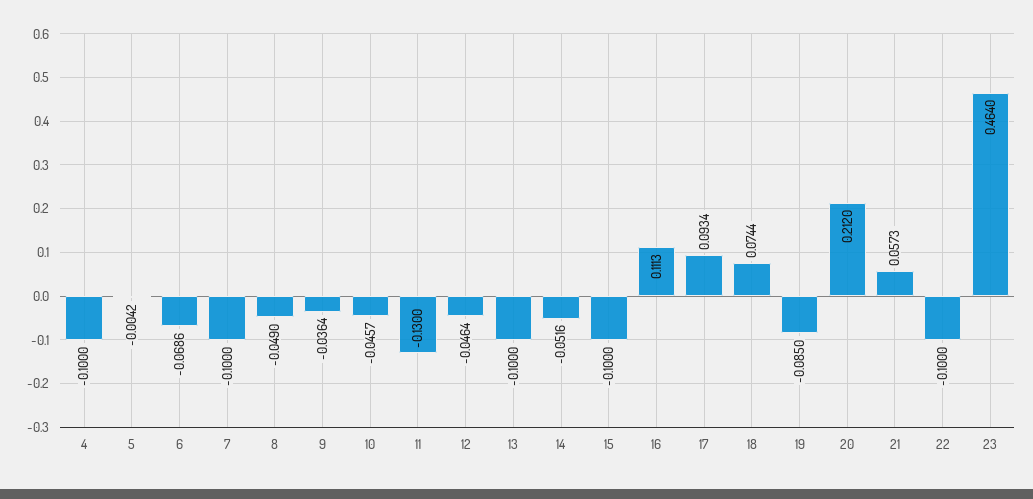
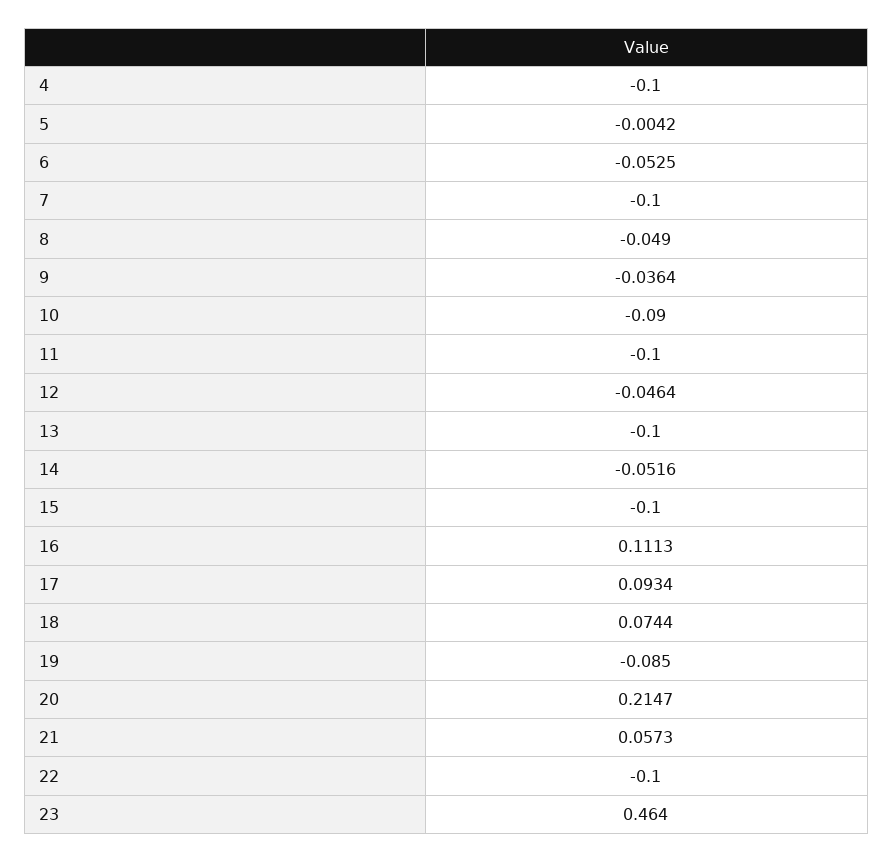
6: -0.0686 -> -0.0525
10: -0.0457 -> -0.09
11: -0.13 -> -0.1
20: 0.212 -> 0.2147

